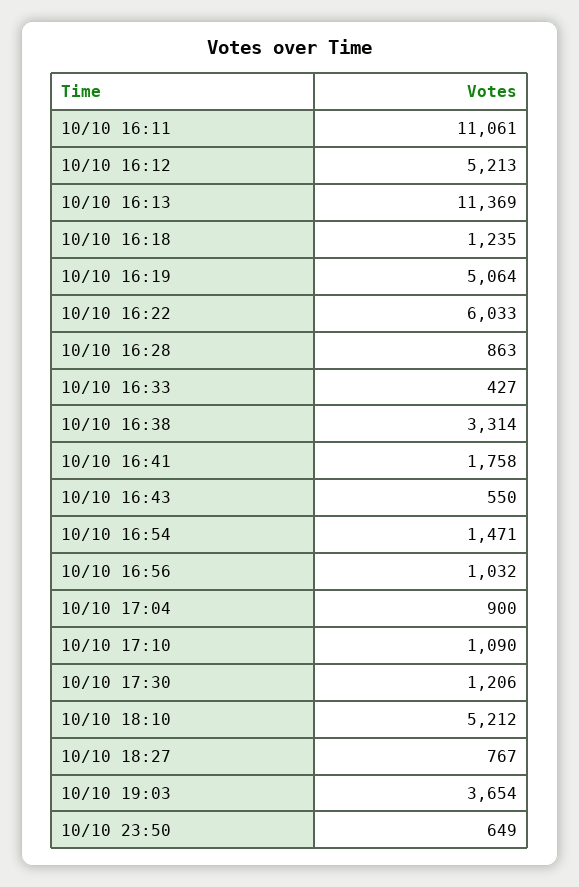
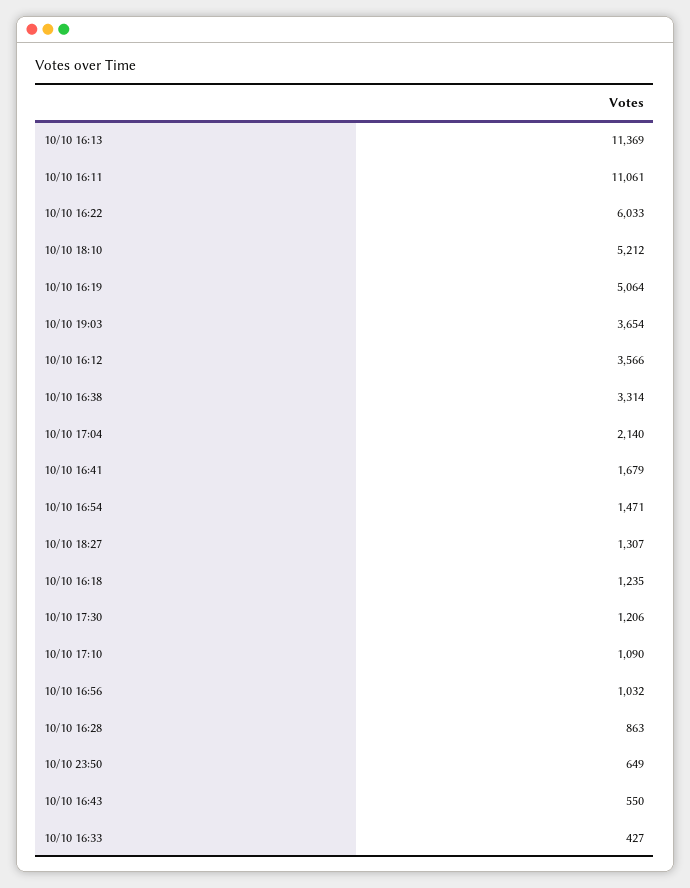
10/10 16:12: 5213 -> 3566
10/10 16:41: 1758 -> 1679
10/10 17:04: 900 -> 2140
10/10 18:27: 767 -> 1307

